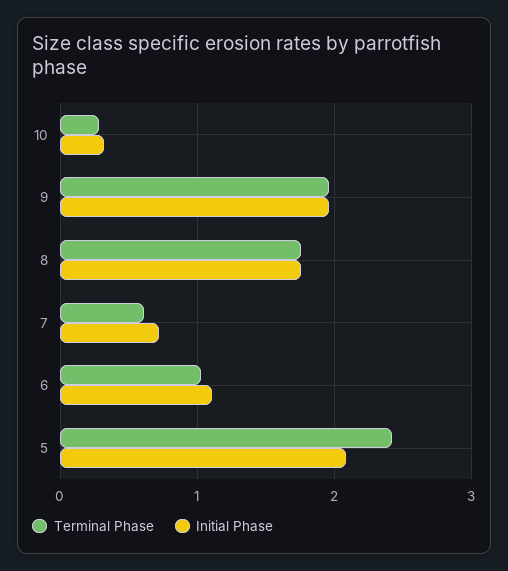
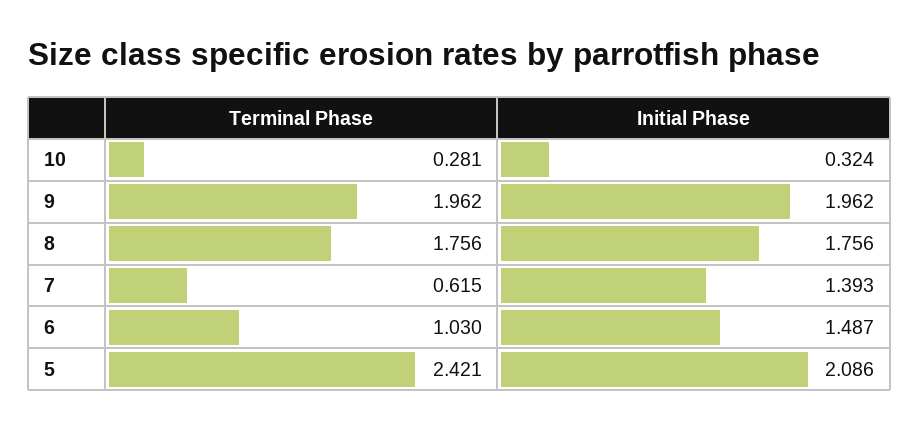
Initial Phase, 7: 0.7 -> 1.393
Initial Phase, 6: 1.1 -> 1.487

